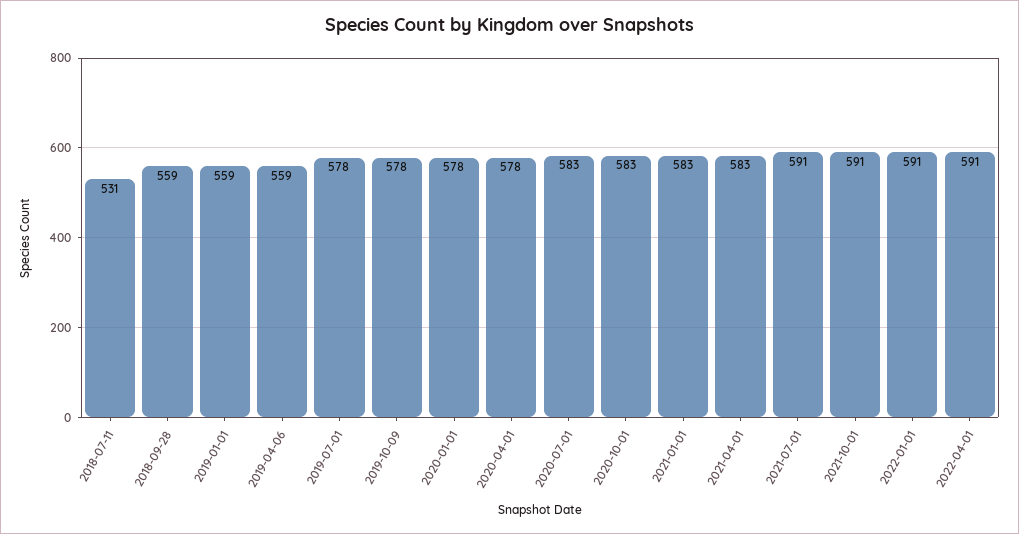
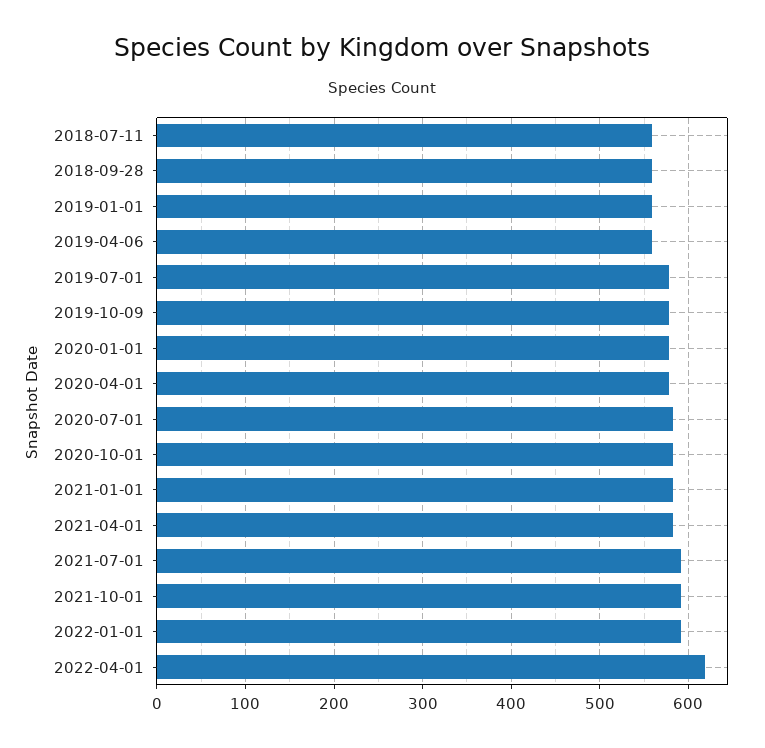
2018-07-11: 531 -> 560
2022-04-01: 591 -> 620

